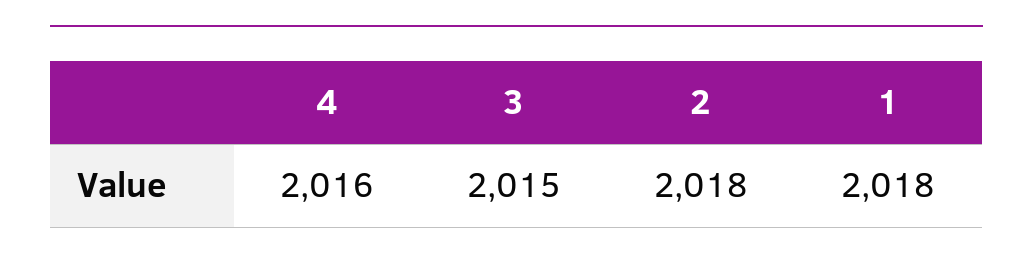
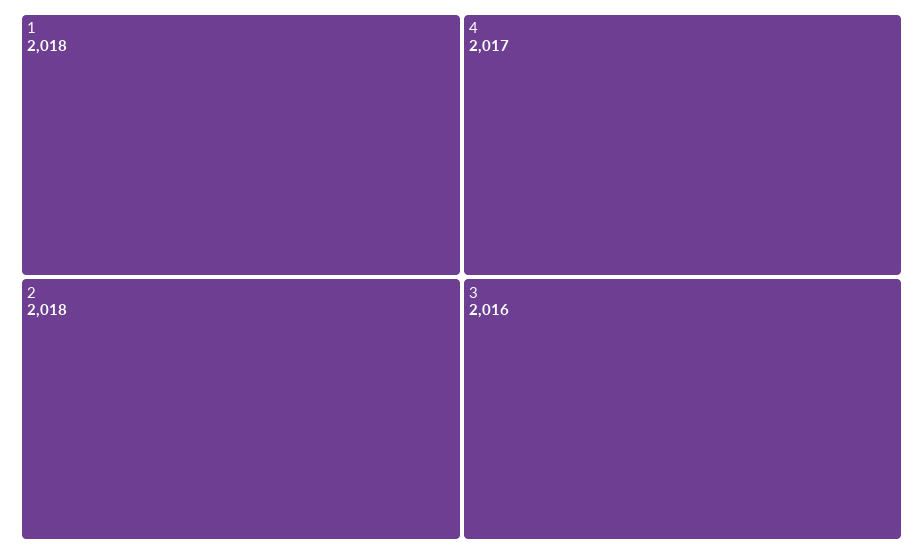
4: 2016 -> 2017
3: 2015 -> 2016

